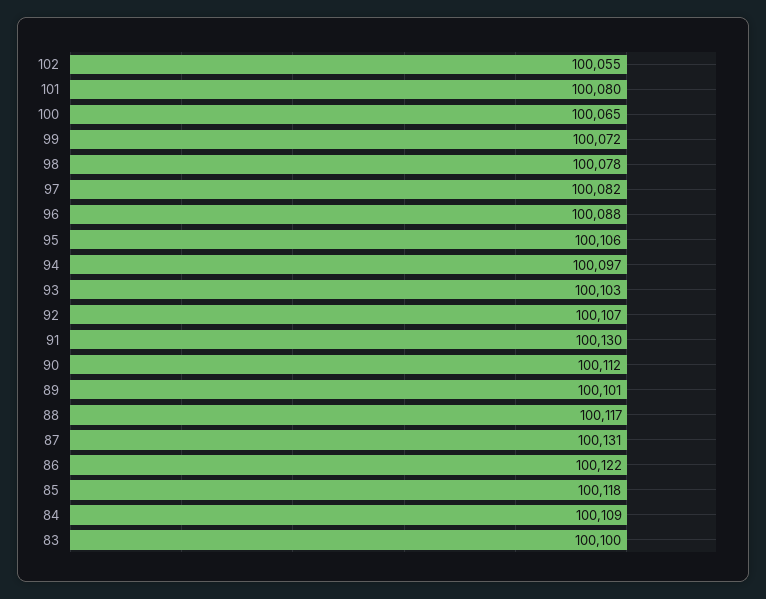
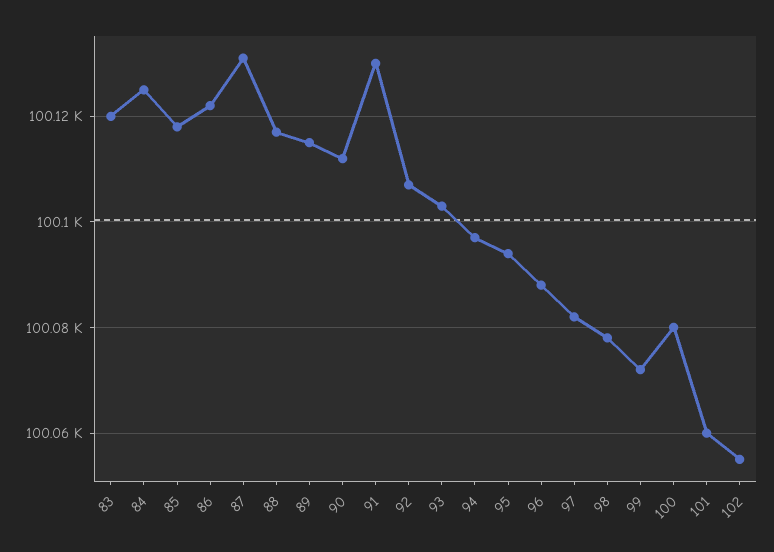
101: 100080 -> 100060
100: 100065 -> 100080
95: 100106 -> 100095
89: 100101 -> 100115
84: 100109 -> 100125
83: 100100 -> 100120

